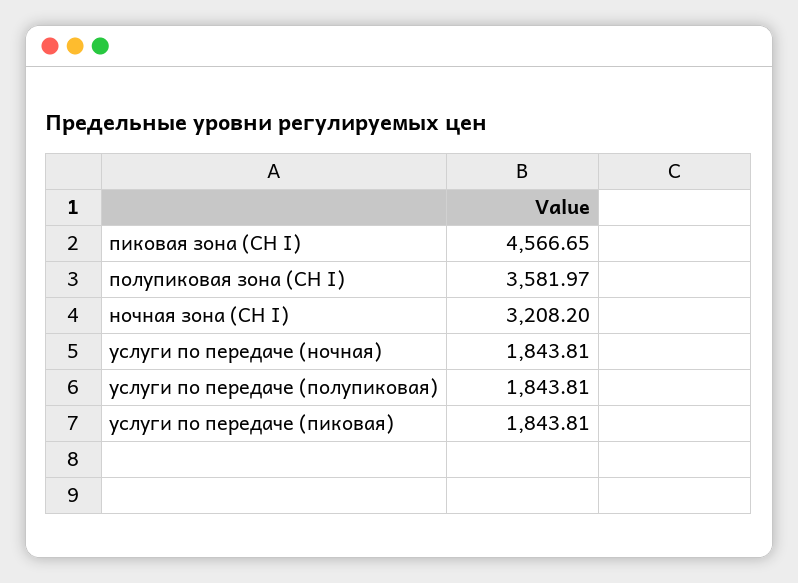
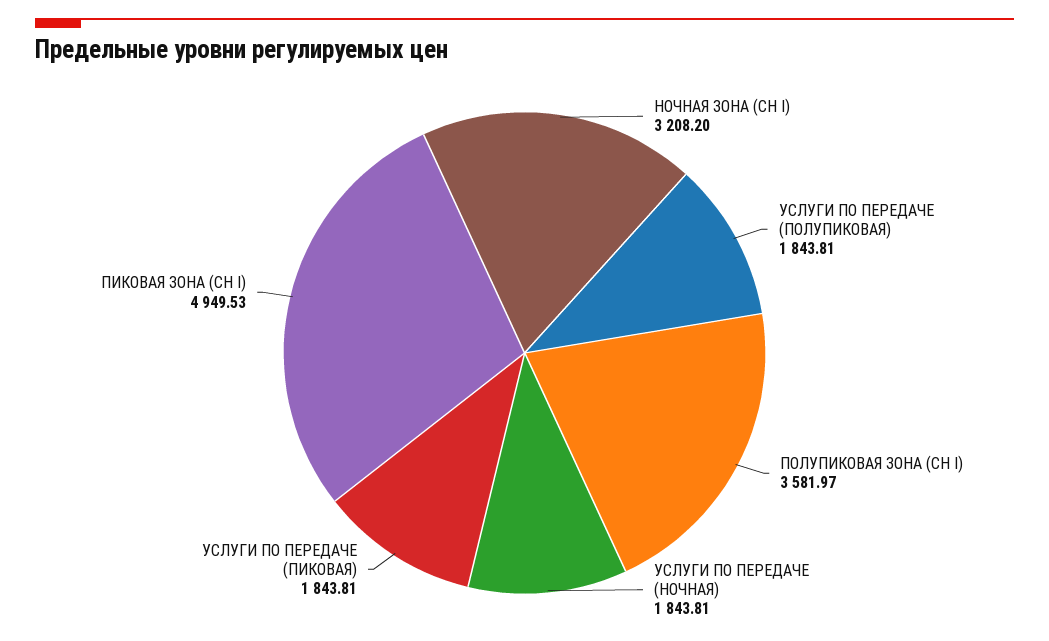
пиковая зона (СН I): 4566.65 -> 4949.53

